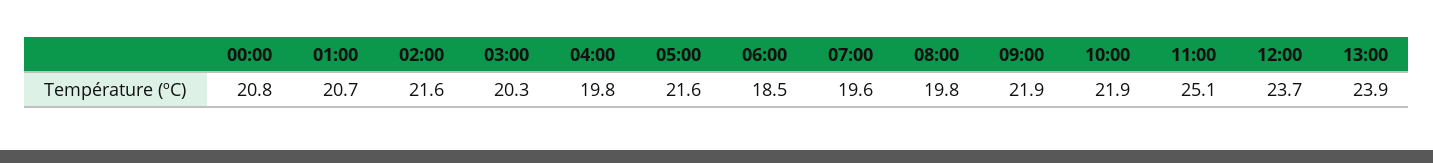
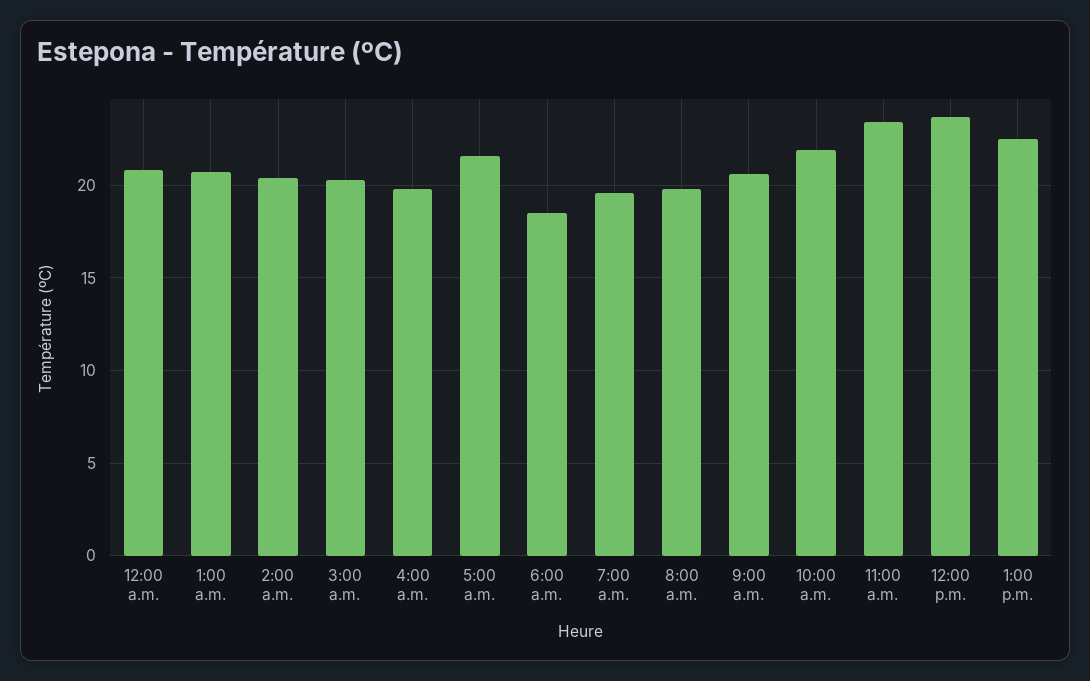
02:00: 21.6 -> 20.5
09:00: 21.9 -> 20.5
11:00: 25.1 -> 23.5
13:00: 23.9 -> 22.5

